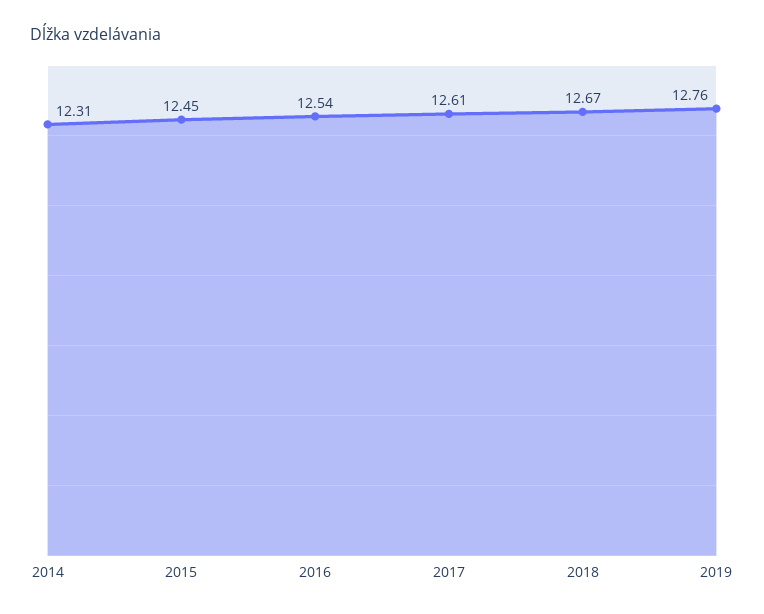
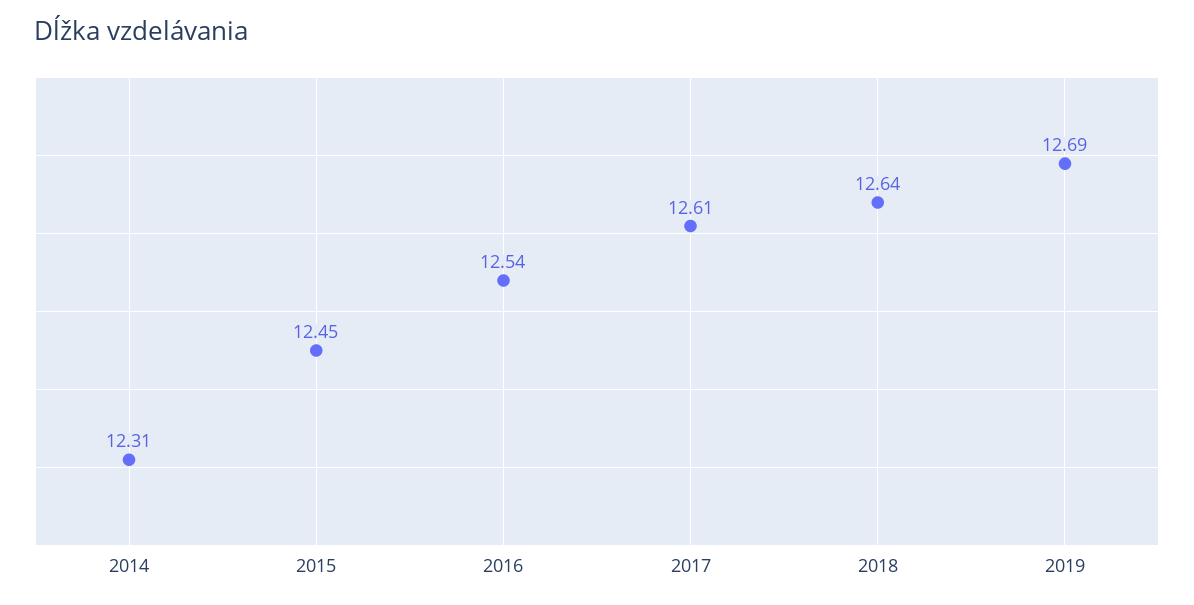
2018: 12.67 -> 12.64
2019: 12.76 -> 12.69

